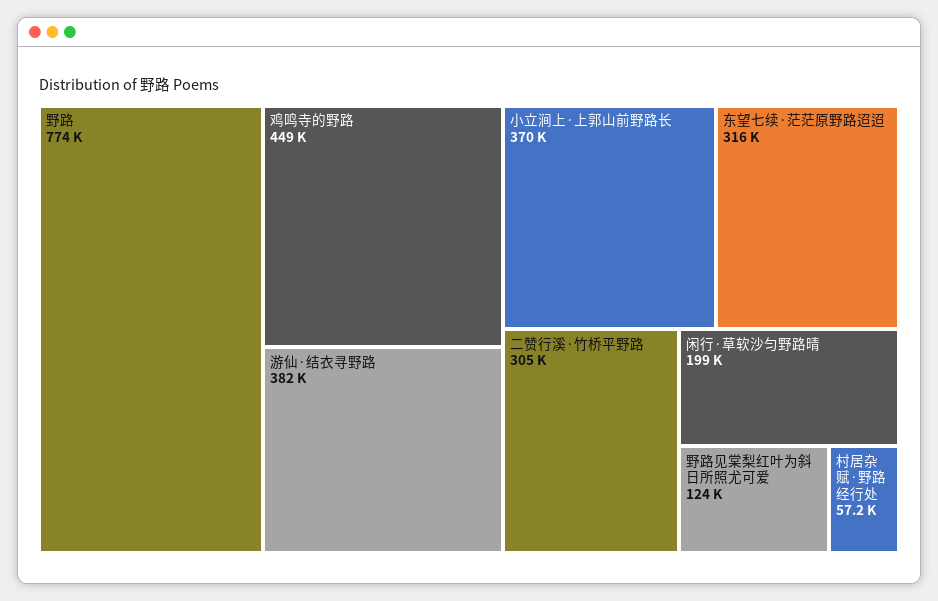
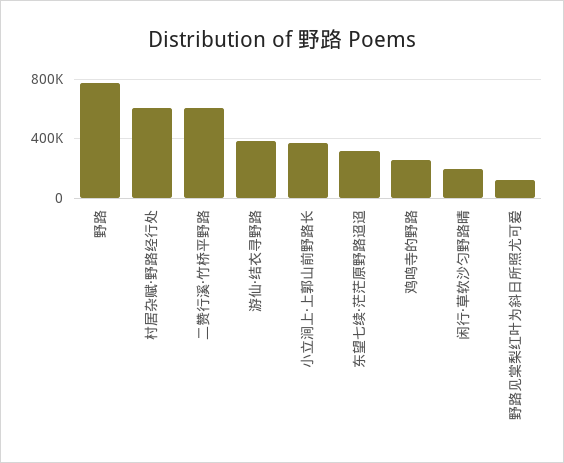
鸡鸣寺的野路: 449000 -> 250000
二赞行溪·竹桥平野路: 305000 -> 600000
村居杂赋·野路经行处: 57200 -> 600000

